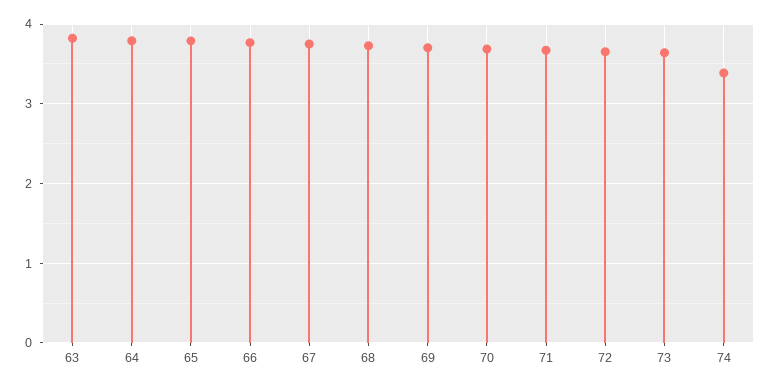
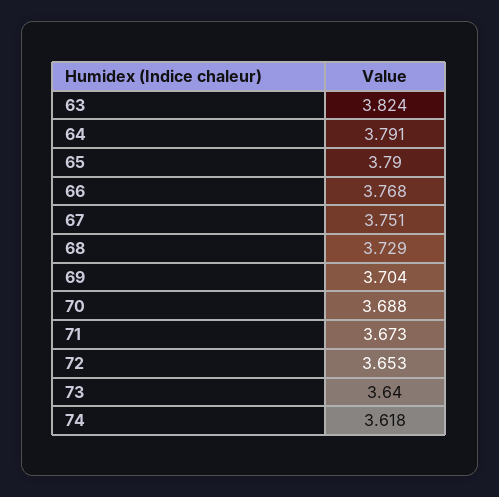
74: 3.4 -> 3.618

